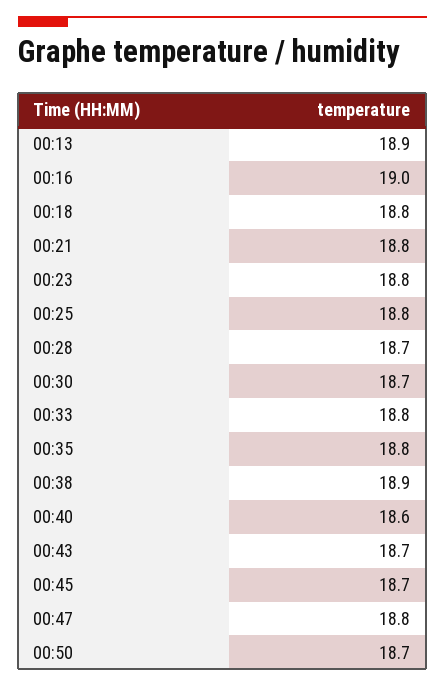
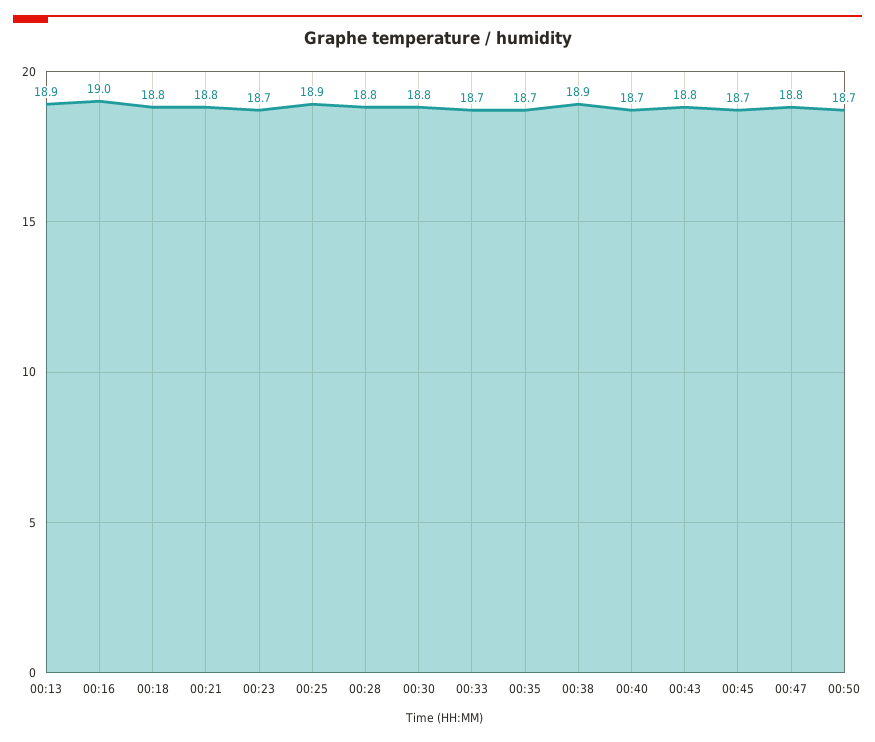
00:23: 18.8 -> 18.7
00:25: 18.8 -> 18.9
00:28: 18.7 -> 18.8
00:30: 18.7 -> 18.8
00:33: 18.8 -> 18.7
00:35: 18.8 -> 18.7
00:40: 18.6 -> 18.7
00:43: 18.7 -> 18.8

